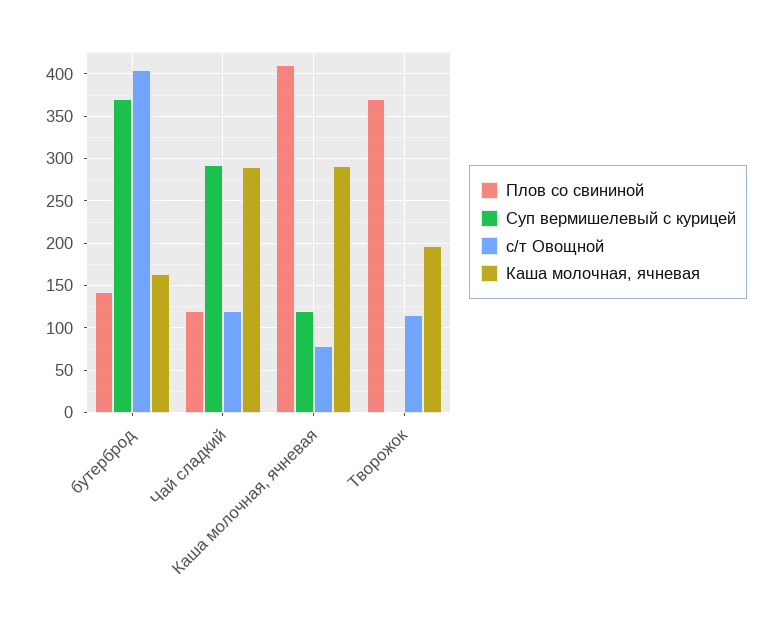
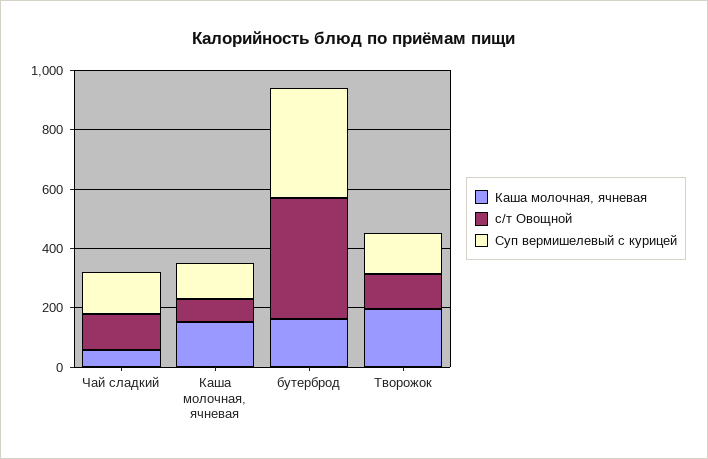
Плов со свининой, бутерброд: 140 -> none
Плов со свининой, Чай сладкий: 120 -> none
Суп вермишелевый с курицей, Чай сладкий: 290 -> 150
Каша молочная, ячневая, Чай сладкий: 290 -> 50
Плов со свининой, Каша молочная, ячневая: 410 -> none
Каша молочная, ячневая, Каша молочная, ячневая: 290 -> 150
Плов со свининой, Творожок: 370 -> none
Суп вермишелевый с курицей, Творожок: 0 -> 150

